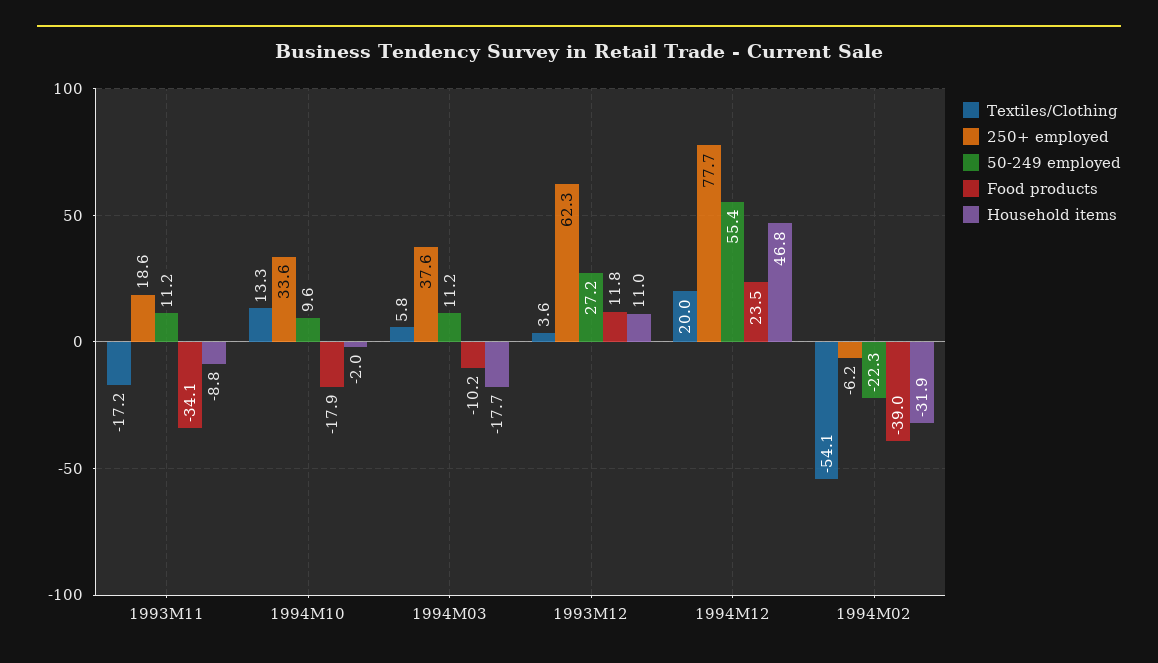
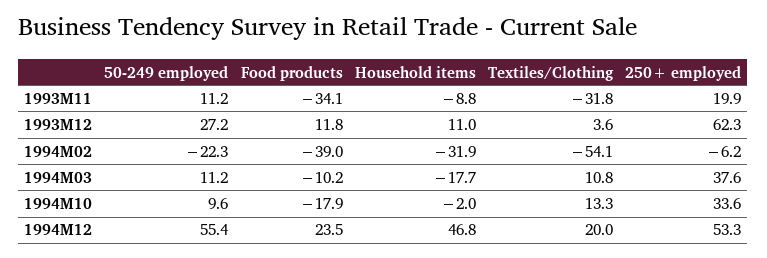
Textiles/Clothing, 1993M11: -17.2 -> -31.8
250+ employed, 1993M11: 18.6 -> 19.9
Textiles/Clothing, 1994M03: 5.8 -> 10.8
250+ employed, 1994M12: 77.7 -> 53.3

